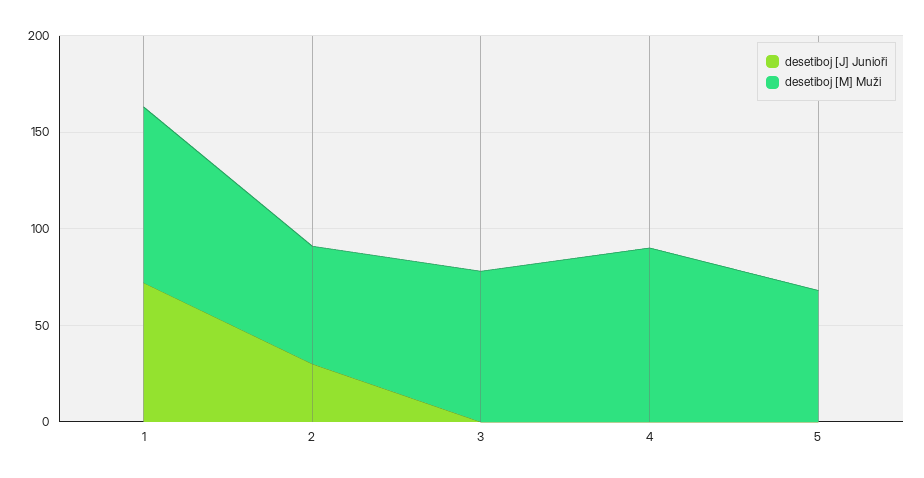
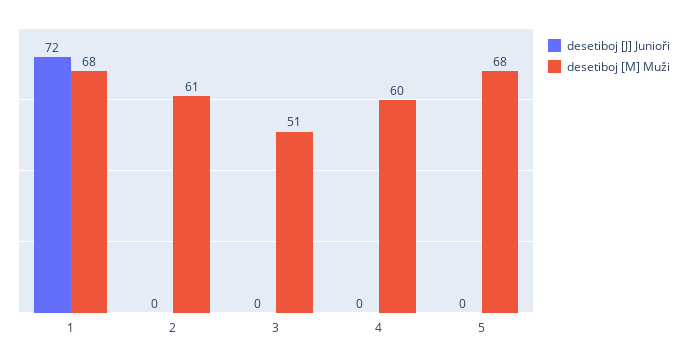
desetiboj [M] Muži, 1: 90 -> 68
desetiboj [J] Junioři, 2: 30 -> 0
desetiboj [M] Muži, 3: 80 -> 51
desetiboj [M] Muži, 4: 90 -> 60

